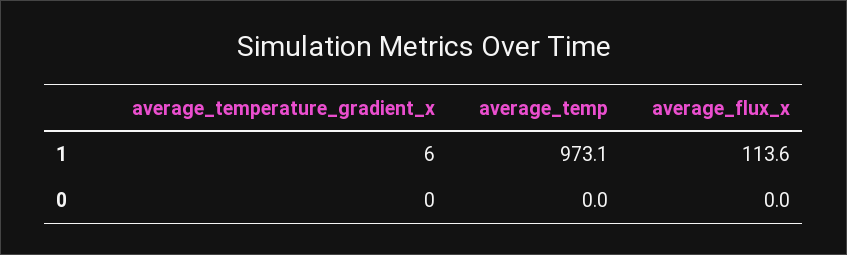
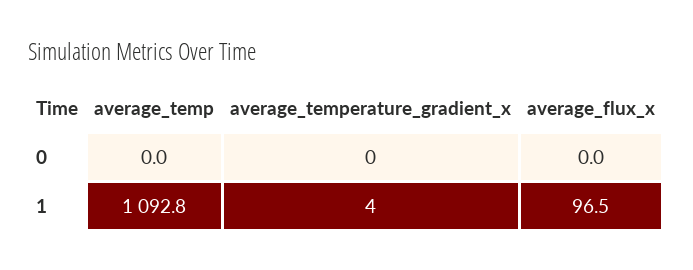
average_temperature_gradient_x, 1: 6 -> 4
average_temp, 1: 973.1 -> 1092.8
average_flux_x, 1: 113.6 -> 96.5

